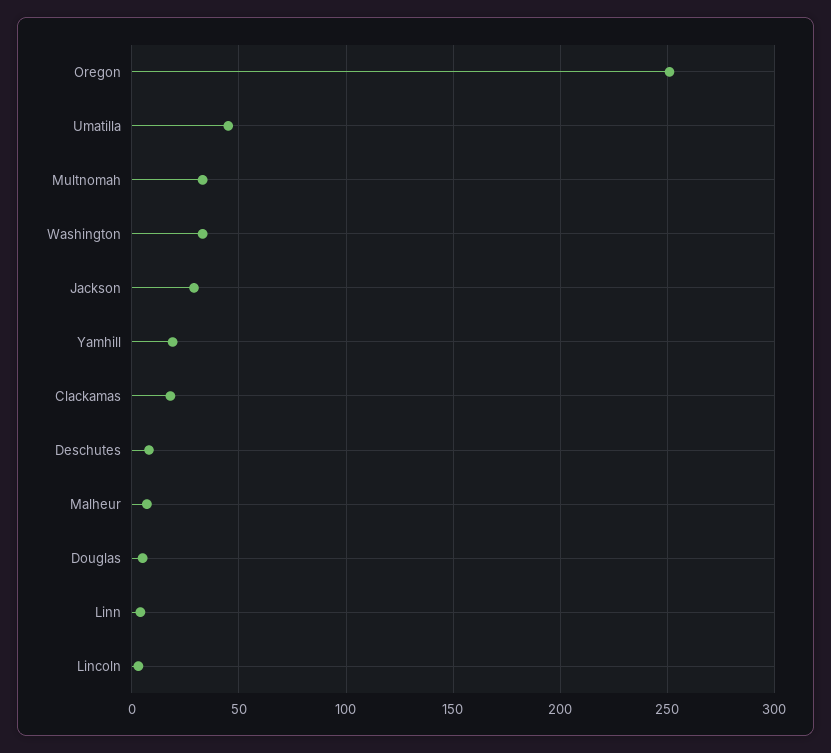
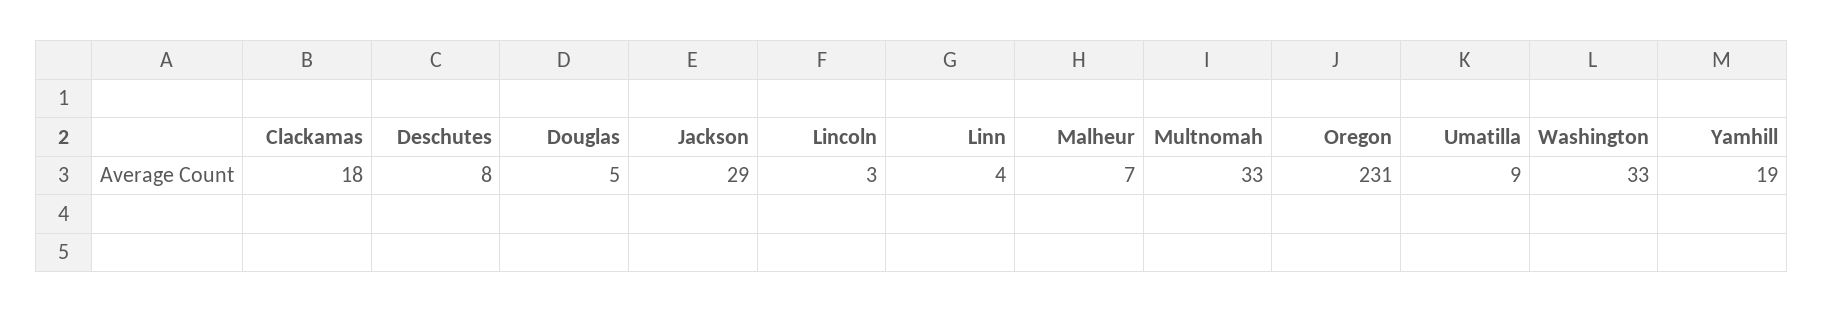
Oregon: 250 -> 231
Umatilla: 45 -> 9

